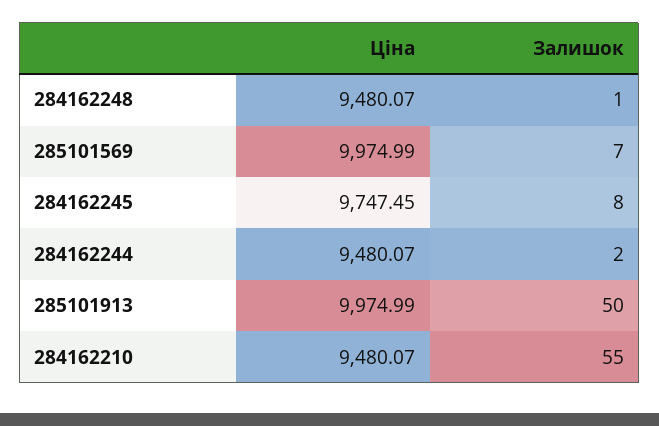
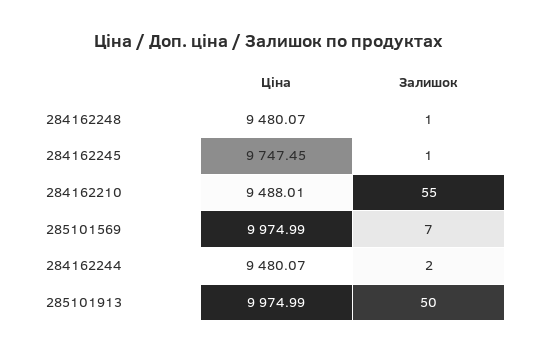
Залишок, 284162245: 8 -> 1
Ціна, 284162210: 9480.07 -> 9488.01

